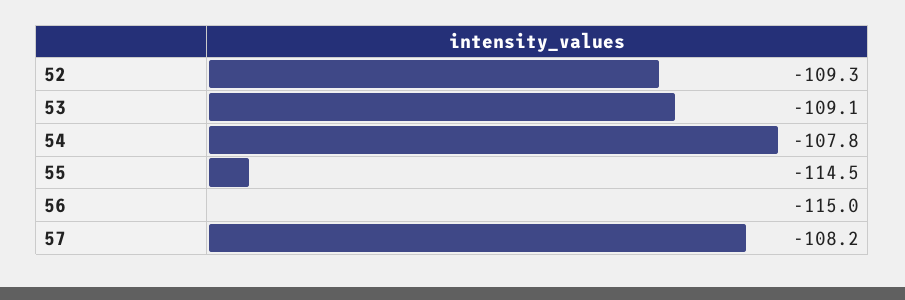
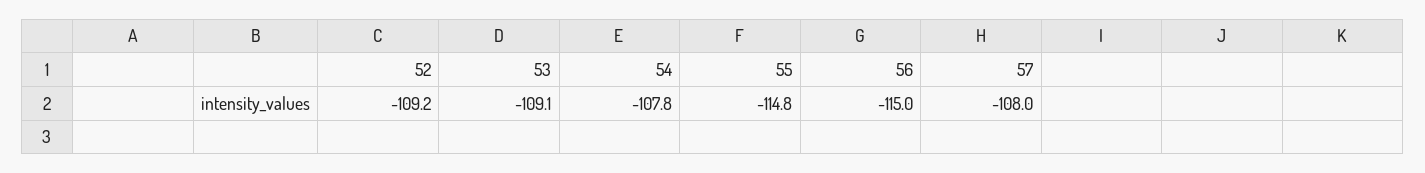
52: -109.3 -> -109.2
55: -114.5 -> -114.8
57: -108.2 -> -108

